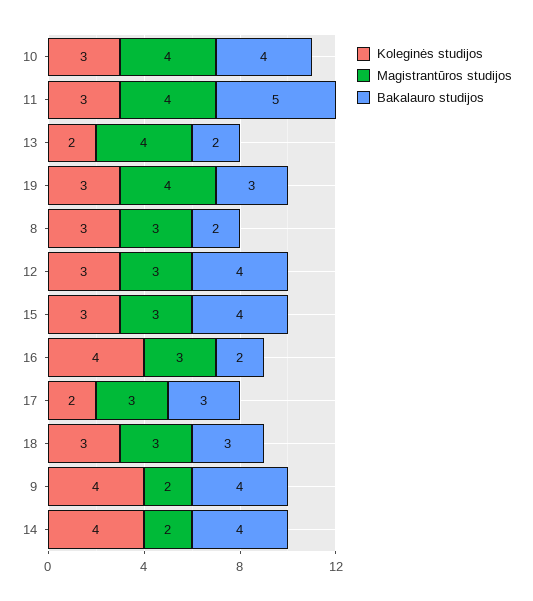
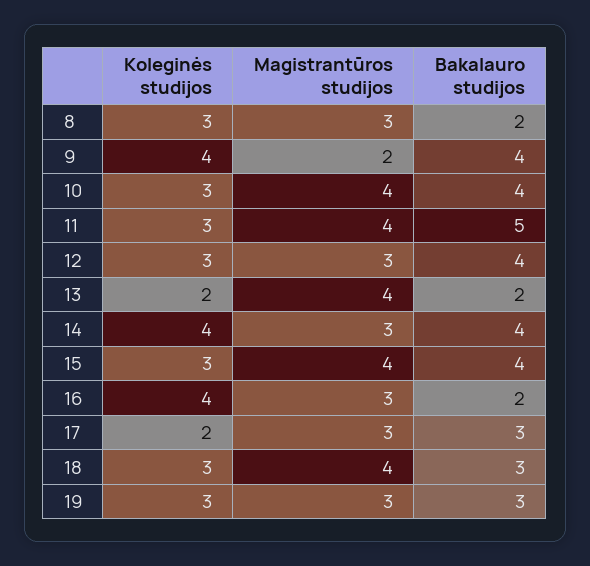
Magistrantūros studijos, 19: 4 -> 3
Magistrantūros studijos, 15: 3 -> 4
Magistrantūros studijos, 18: 3 -> 4
Magistrantūros studijos, 14: 2 -> 3

